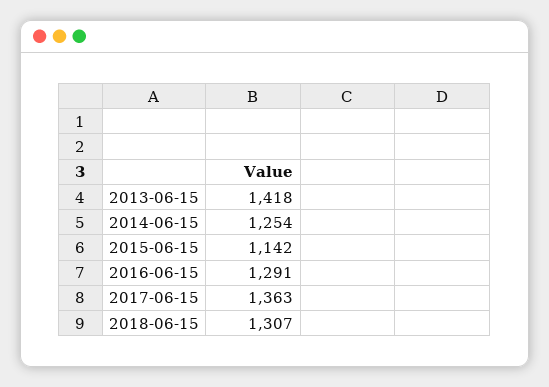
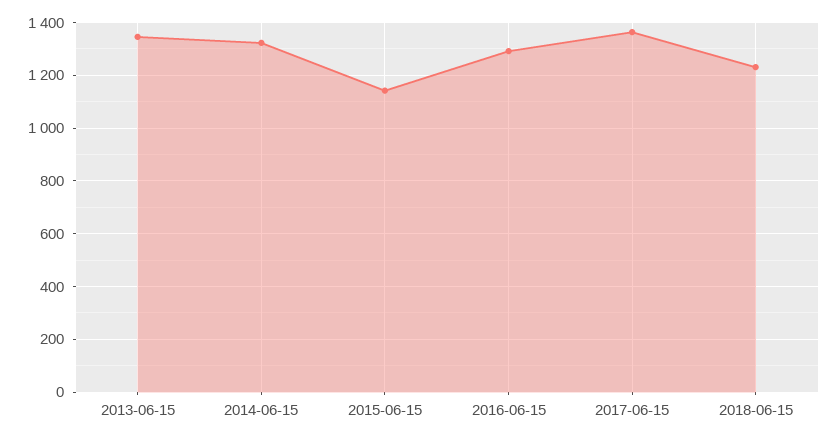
2013-06-15: 1418 -> 1350
2014-06-15: 1254 -> 1325
2018-06-15: 1307 -> 1225

